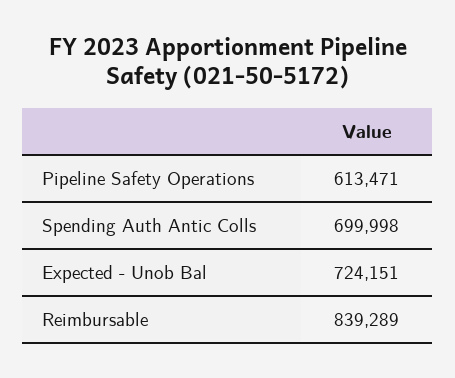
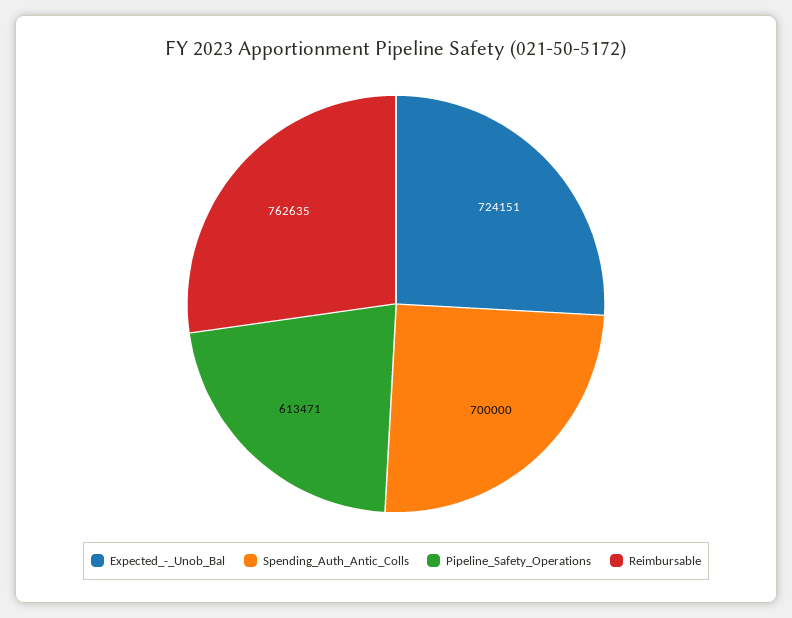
Spending Auth Antic Colls: 699998 -> 700000
Reimbursable: 839289 -> 762635

